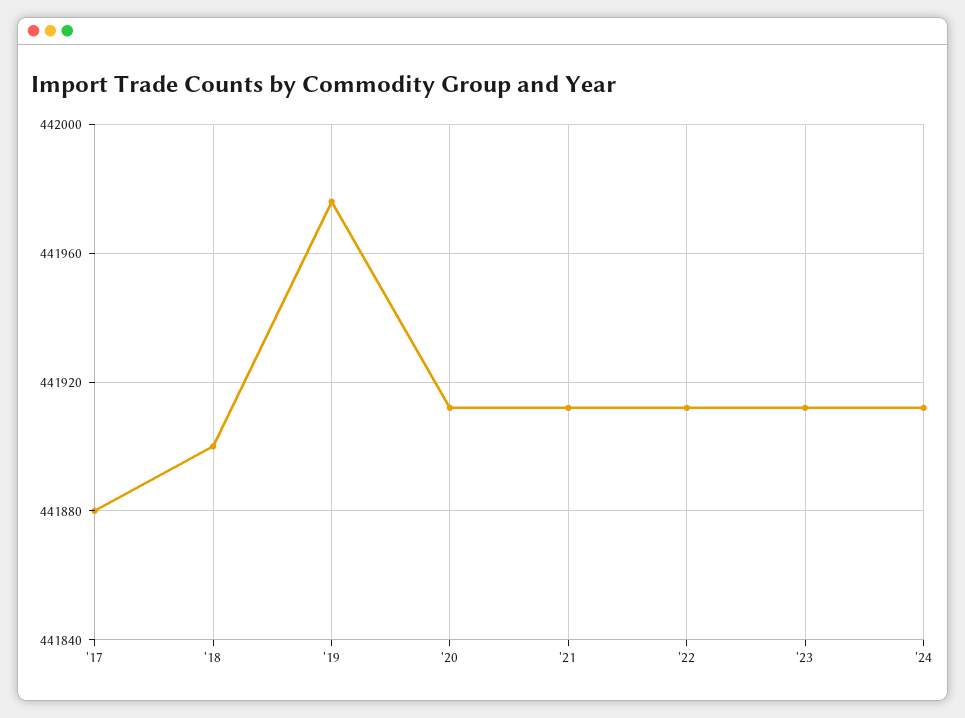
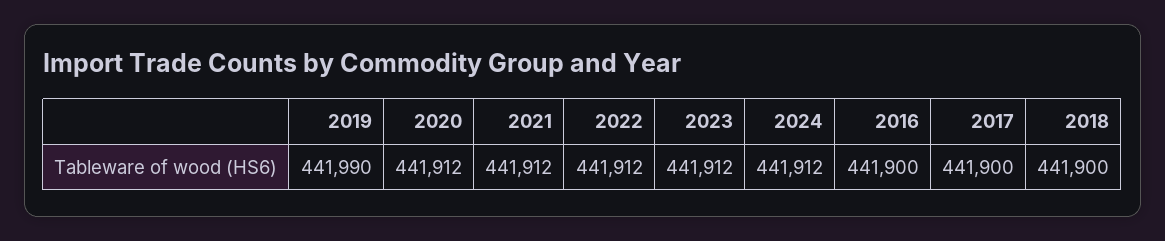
'17: 441880 -> 441900
'19: 441975 -> 441990
2016: none -> 441900

